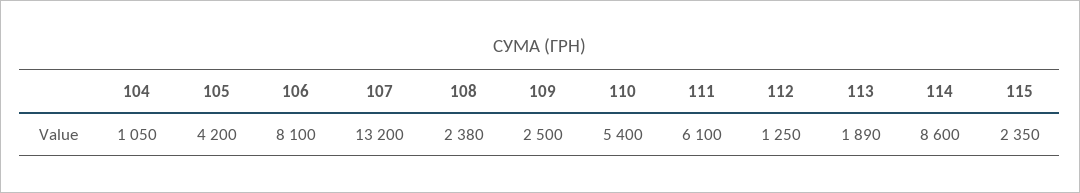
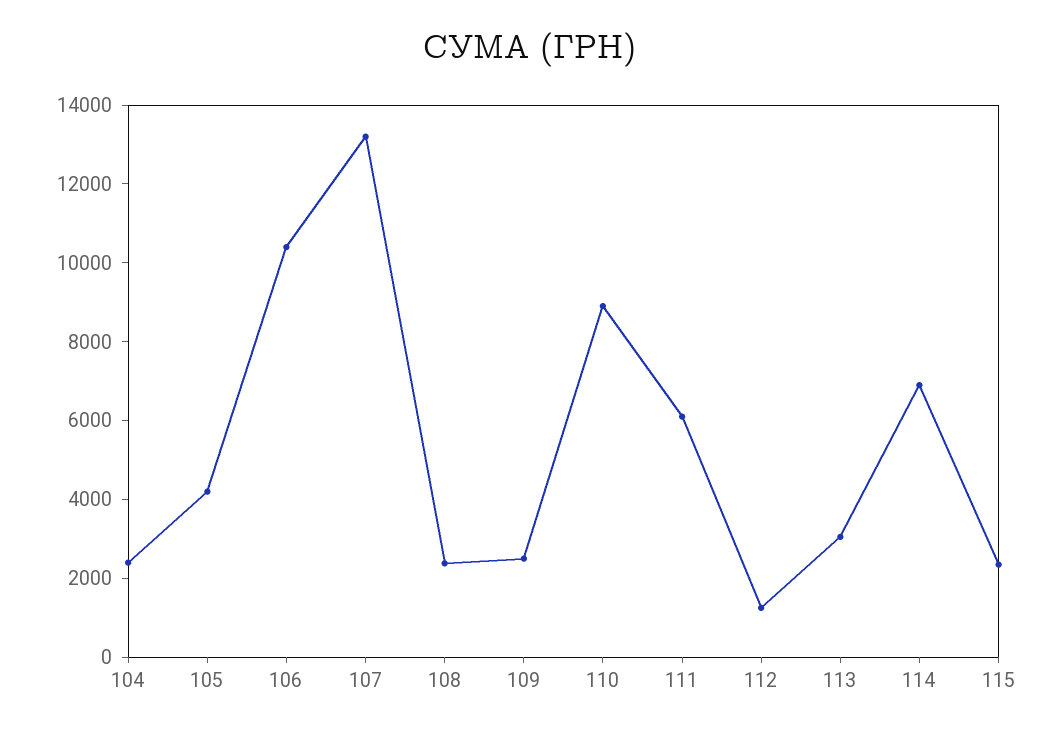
104: 1050 -> 2500
106: 8100 -> 10500
110: 5400 -> 9000
113: 1890 -> 3000
114: 8600 -> 7000

